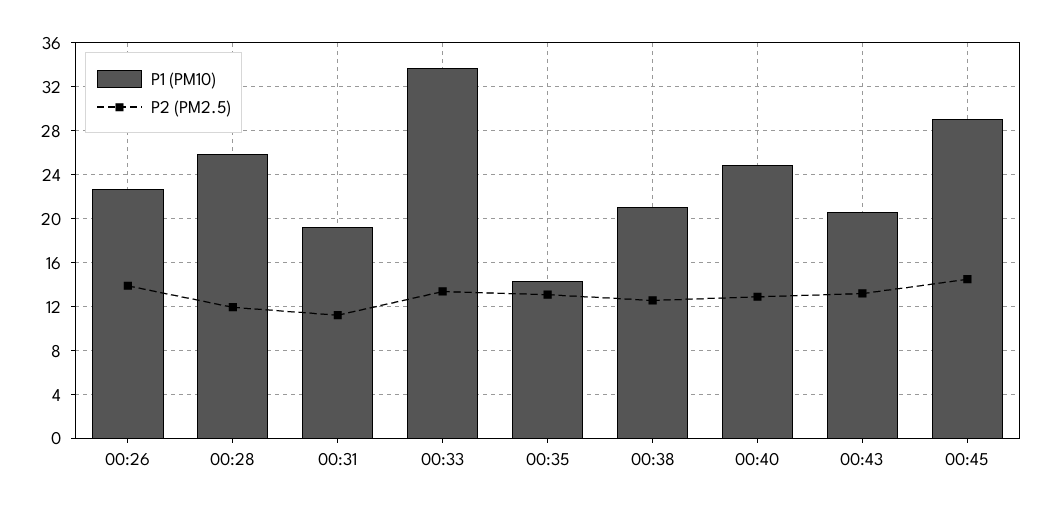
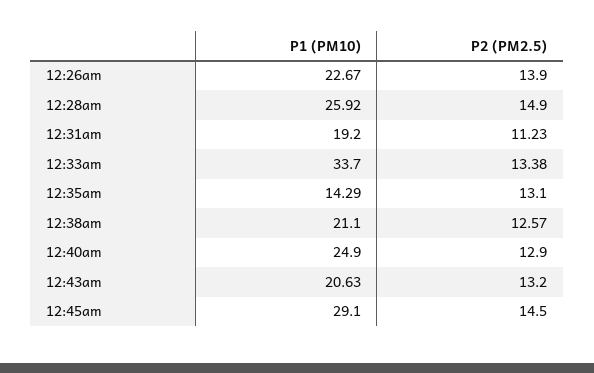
P2 (PM2.5), 00:28: 12 -> 14.9

